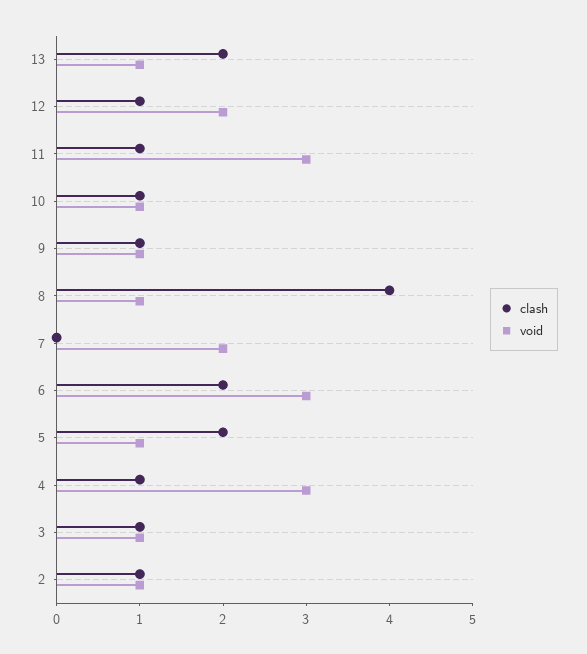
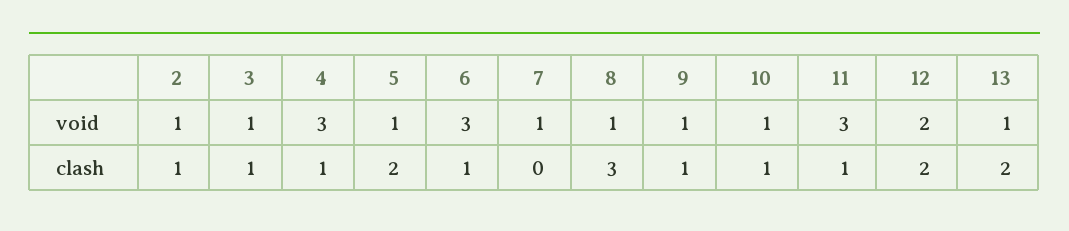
clash, 12: 1 -> 2
clash, 8: 4 -> 3
void, 7: 2 -> 1
clash, 6: 2 -> 1

